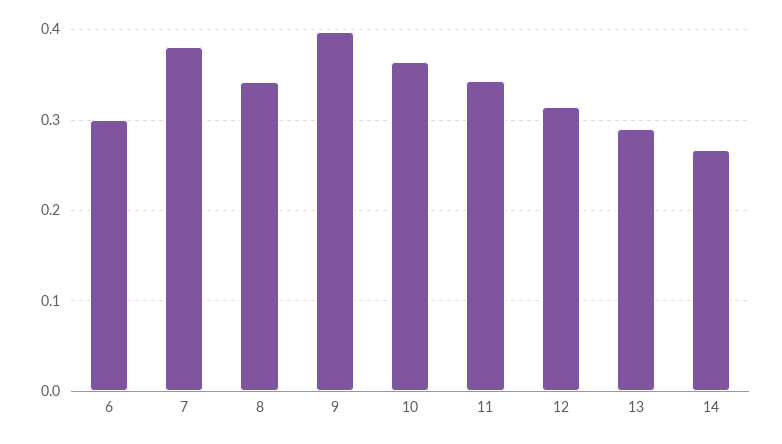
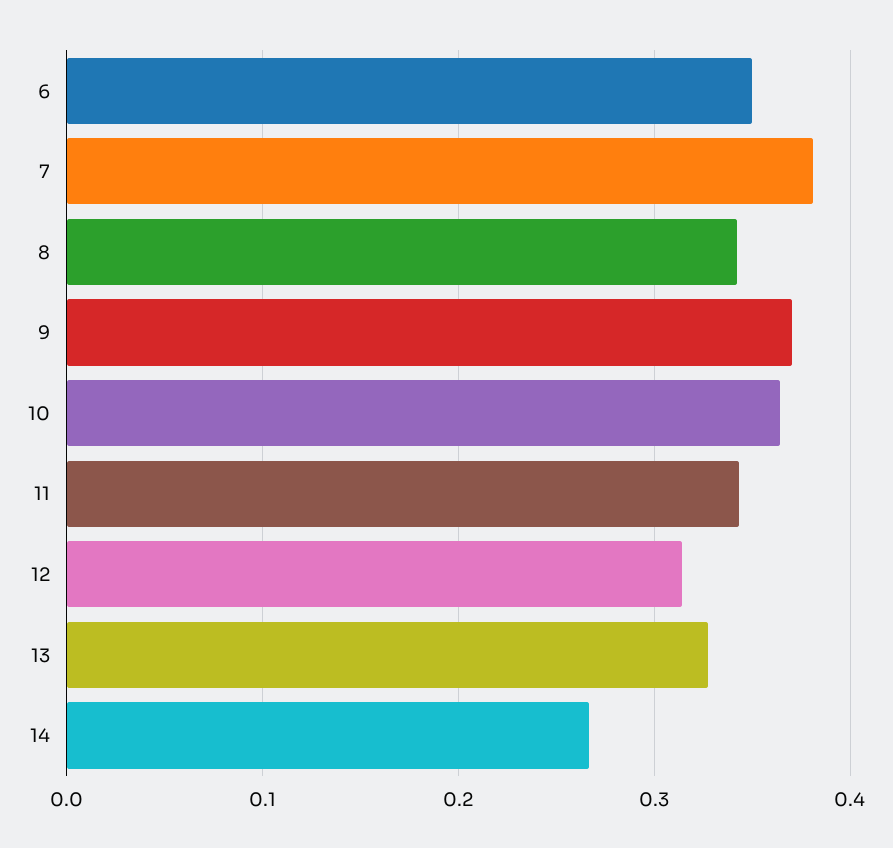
6: 0.3 -> 0.35
9: 0.4 -> 0.37
13: 0.29 -> 0.33

